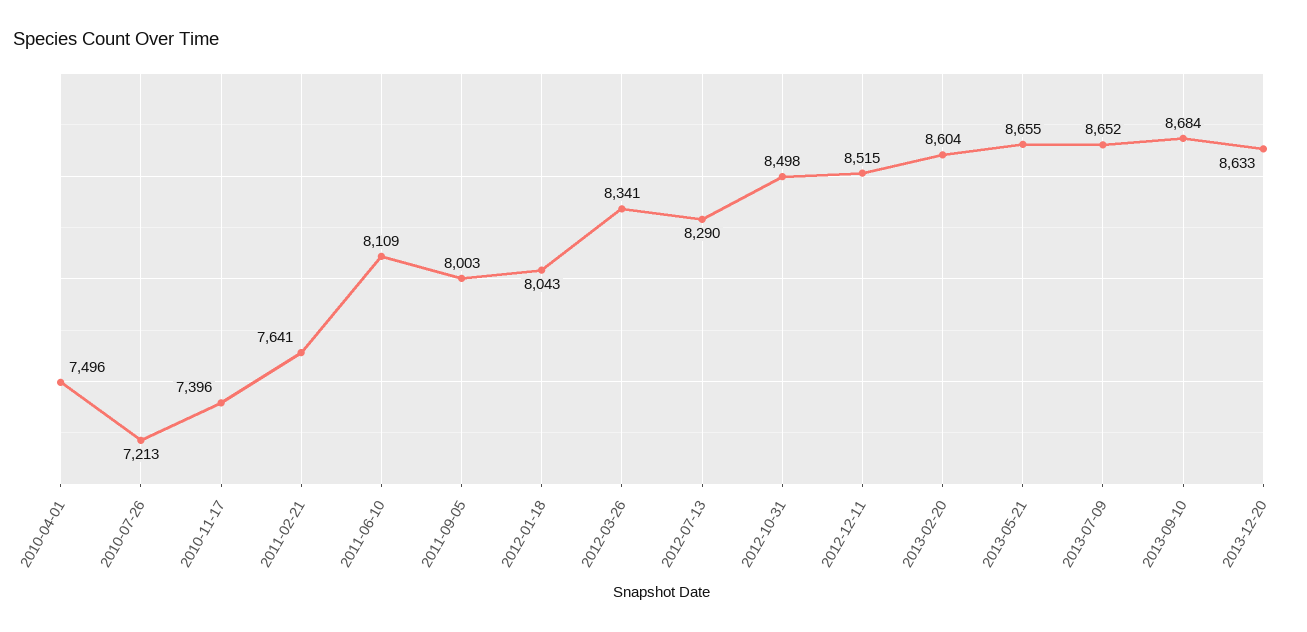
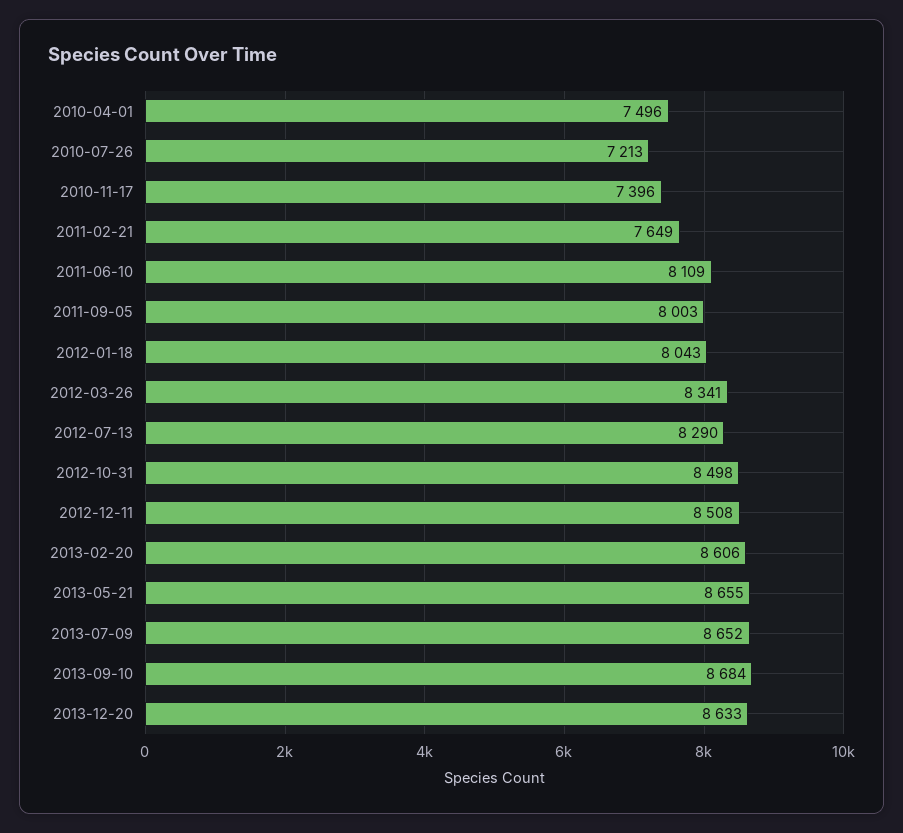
2011-02-21: 7641 -> 7649
2012-12-11: 8515 -> 8508
2013-02-20: 8604 -> 8606

